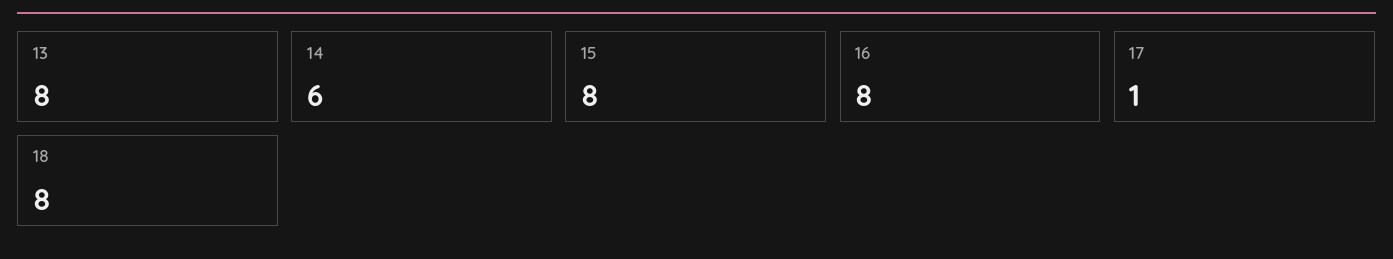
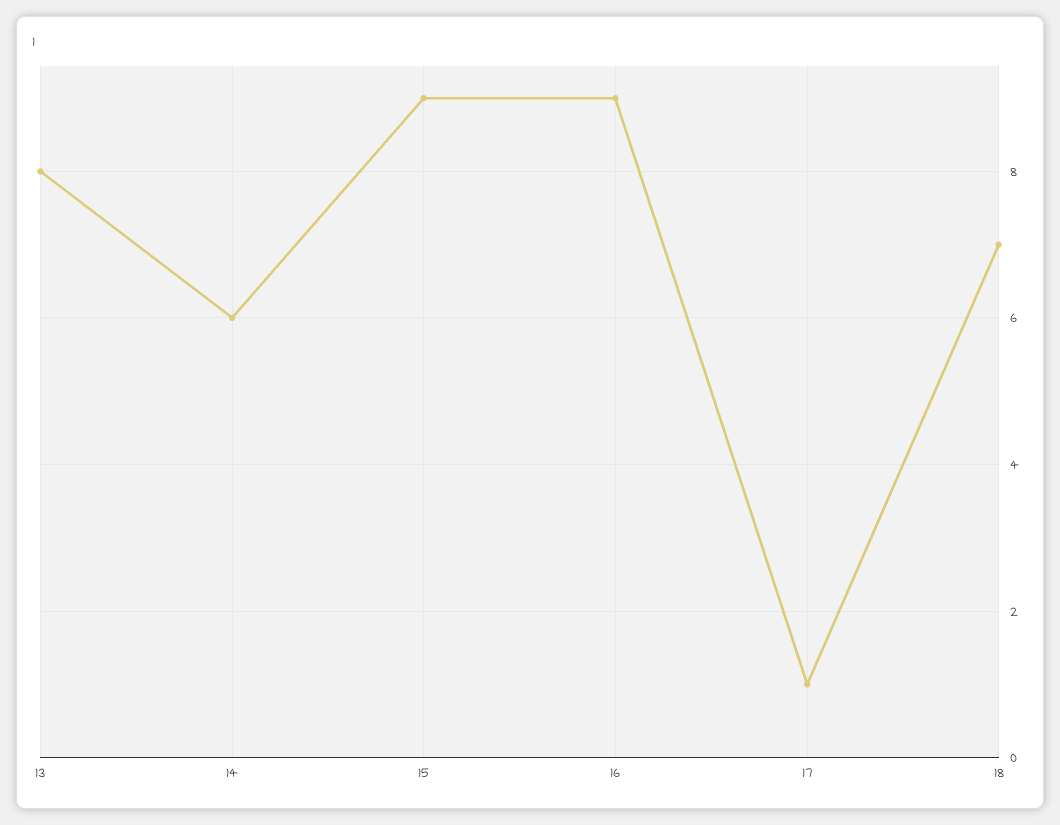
15: 8 -> 9
16: 8 -> 9
18: 8 -> 7

